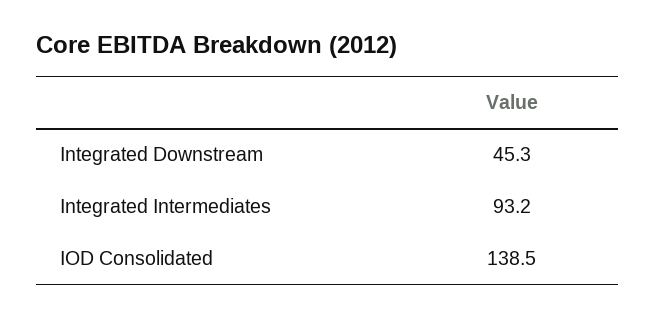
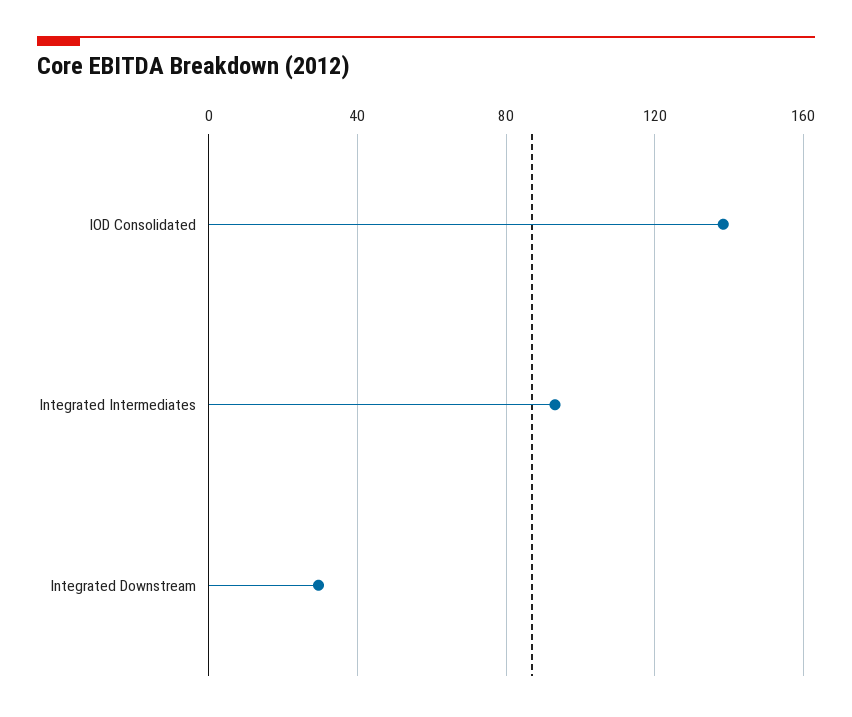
Integrated Downstream: 45.3 -> 30

